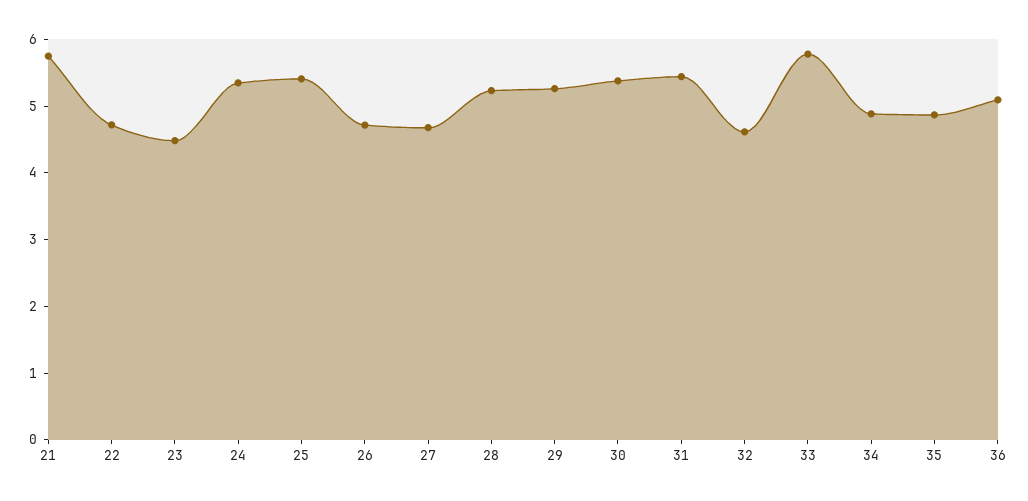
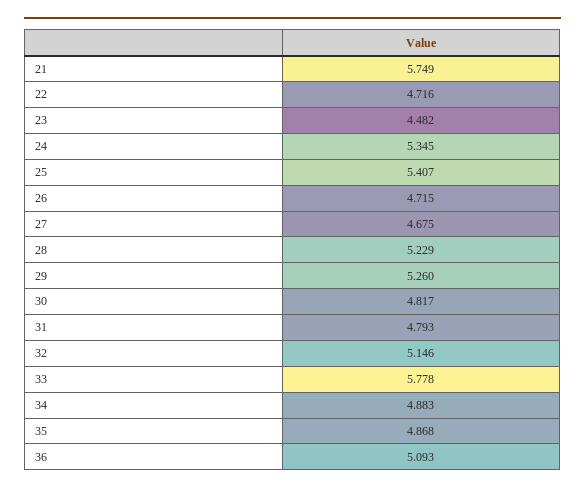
30: 5.4 -> 4.817
31: 5.4 -> 4.793
32: 4.6 -> 5.146

